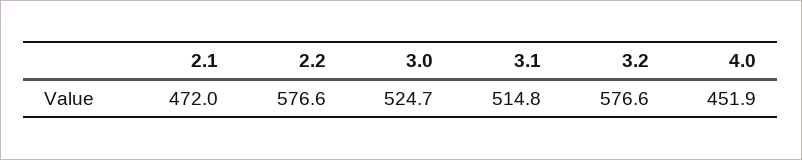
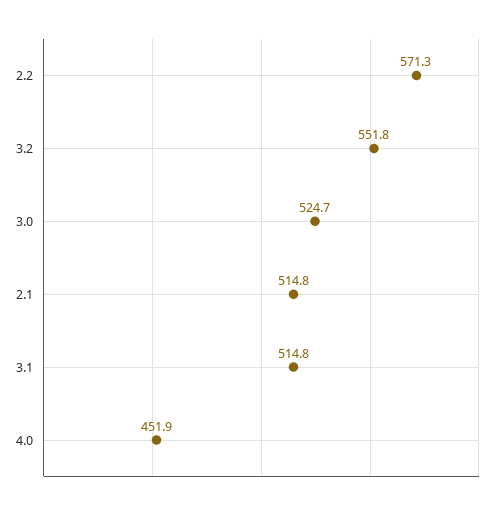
2.1: 472 -> 514.8
2.2: 576.6 -> 571.3
3.2: 576.6 -> 551.8

